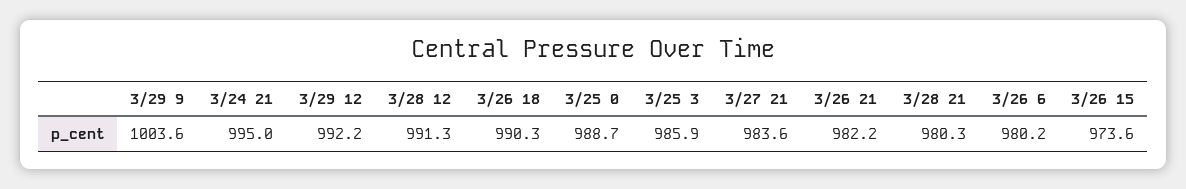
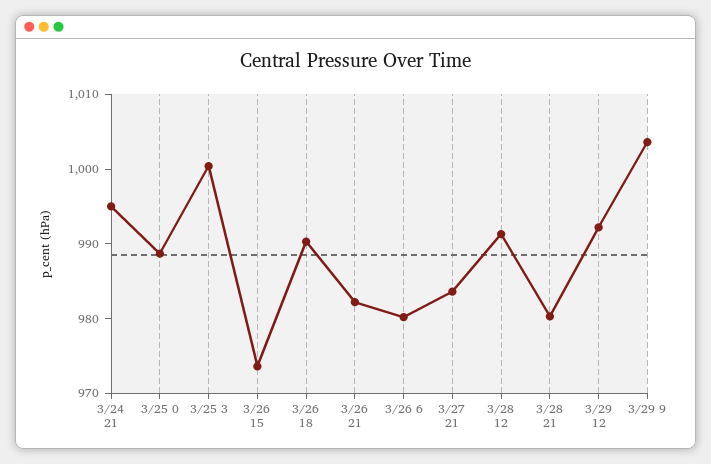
3/25 3: 985.9 -> 1000

